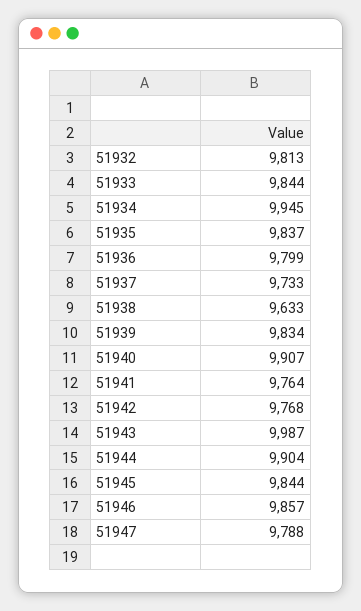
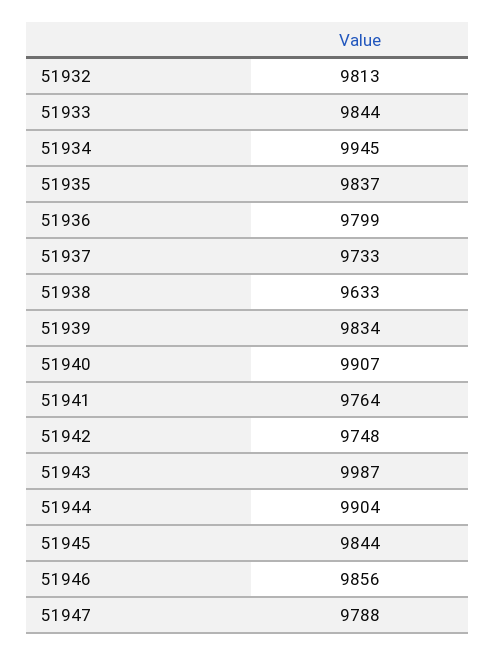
51942: 9768 -> 9748
51946: 9857 -> 9856

